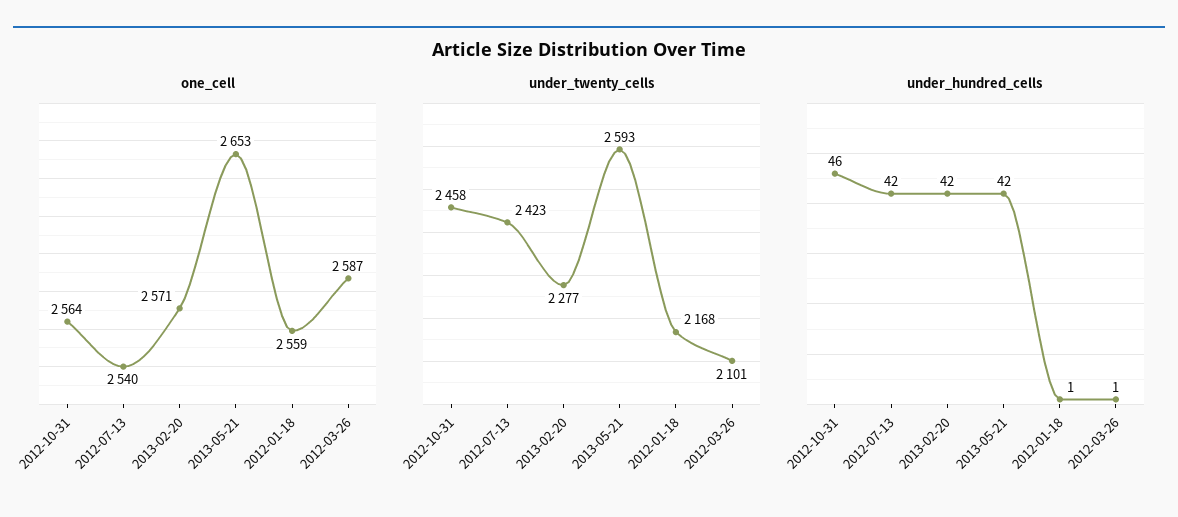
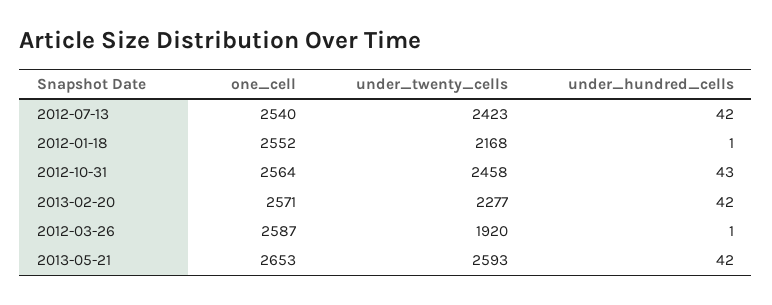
one_cell, 2012-01-18: 2559 -> 2552
under_twenty_cells, 2012-03-26: 2101 -> 1920
under_hundred_cells, 2012-10-31: 46 -> 43

